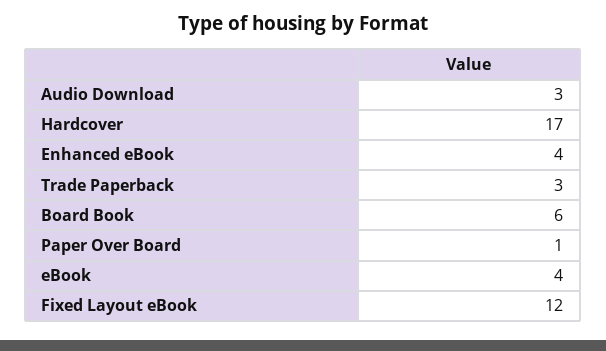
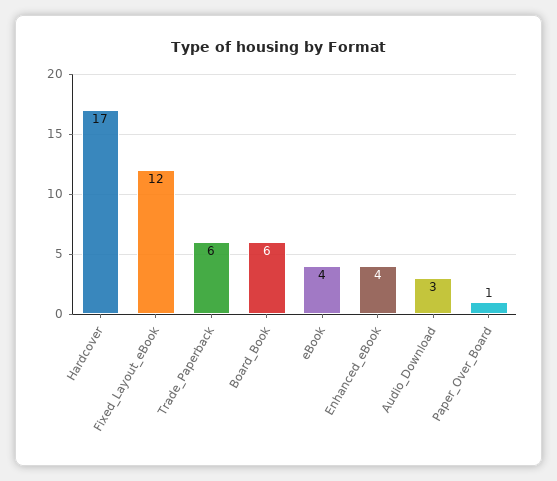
Trade Paperback: 3 -> 6

